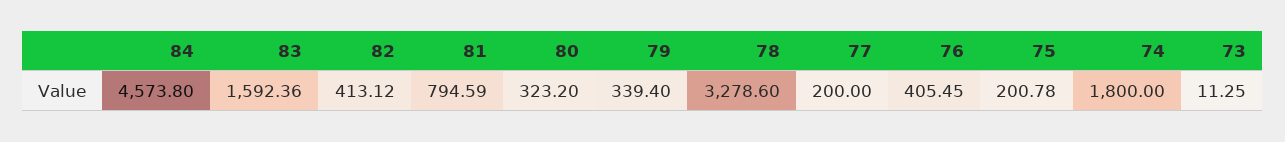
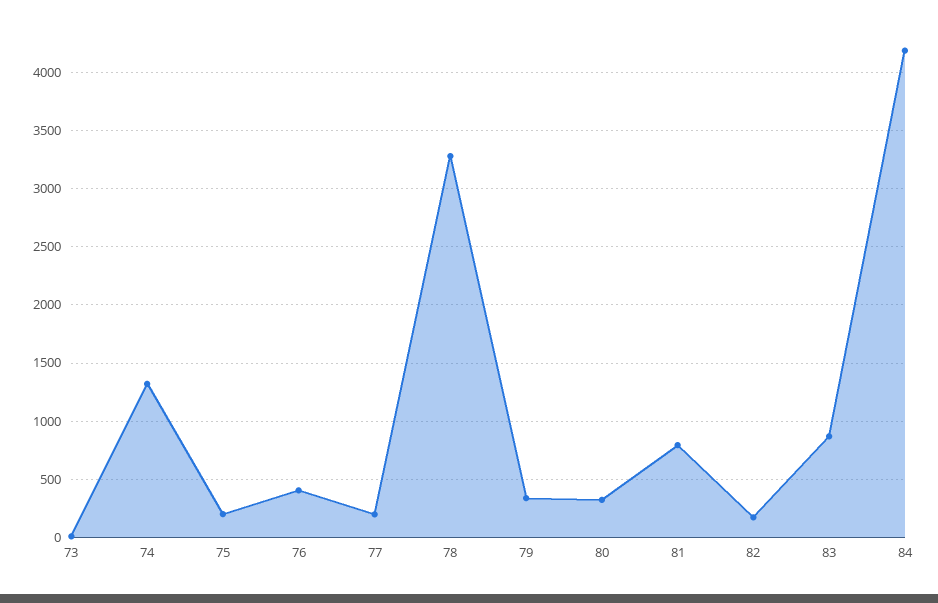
84: 4573.8 -> 4200
83: 1592.36 -> 900
82: 413.12 -> 200
74: 1800 -> 1300

